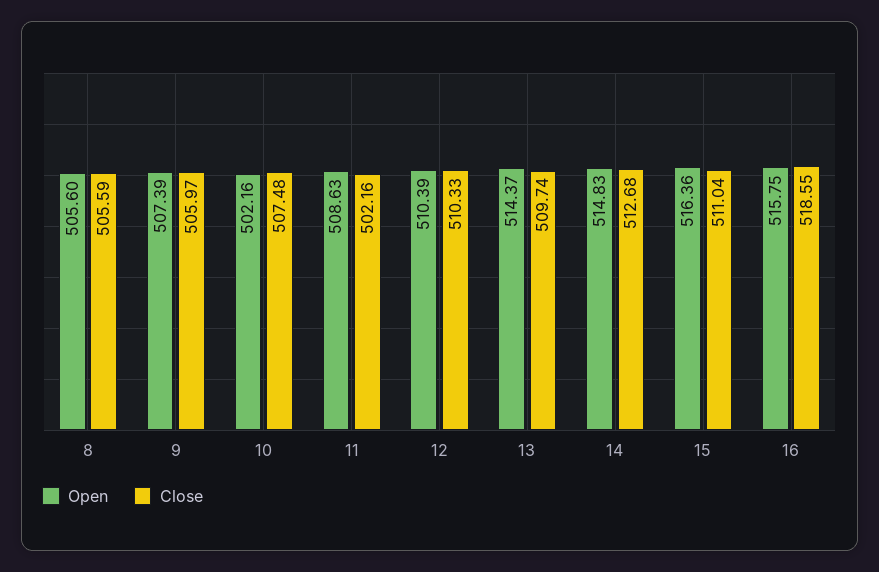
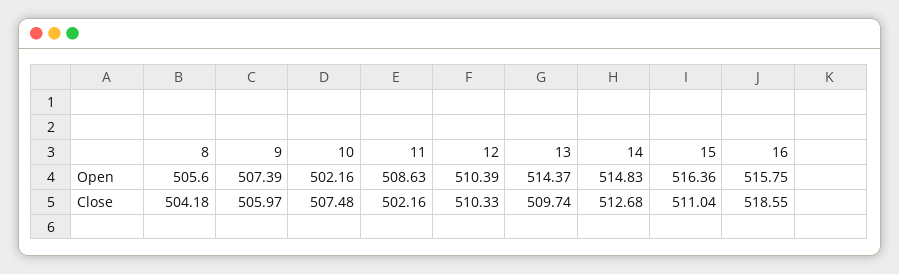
Close, 8: 505.59 -> 504.18

